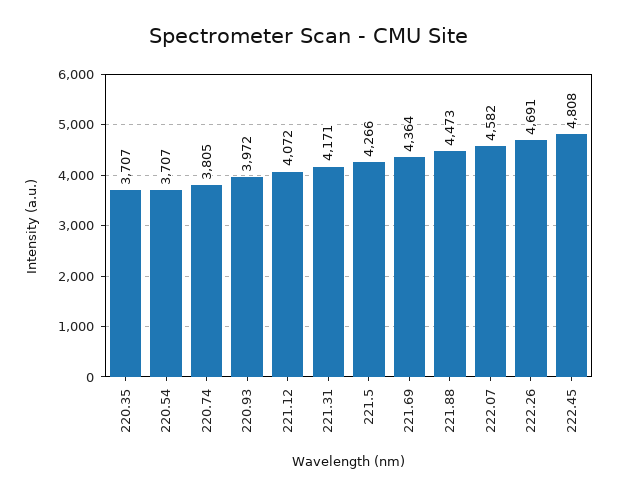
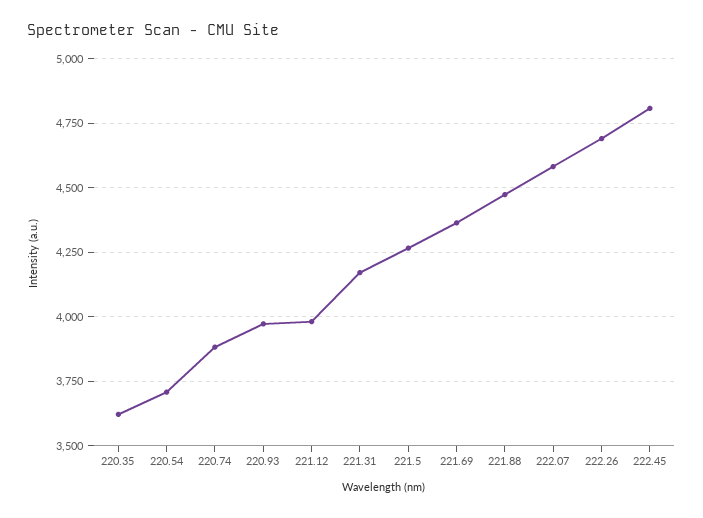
220.35: 3707 -> 3625
220.74: 3805 -> 3875
221.12: 4072 -> 3975

